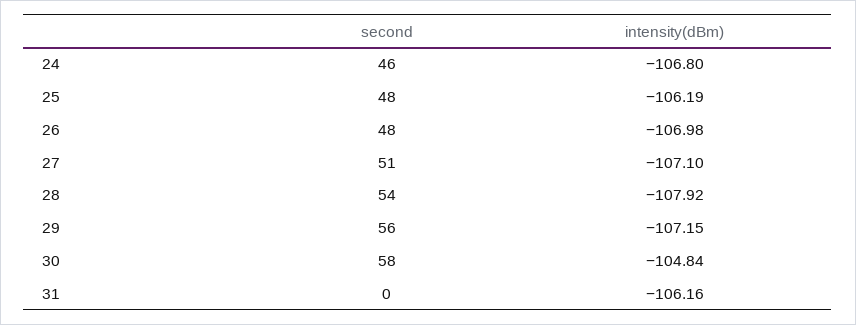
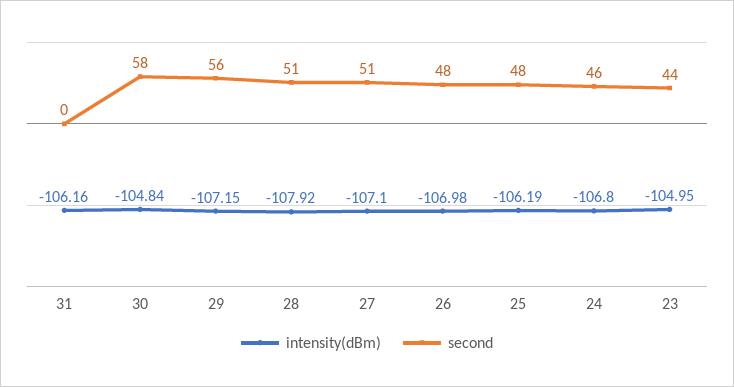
second, 28: 54 -> 51
intensity(dBm), 23: none -> -104.95
second, 23: none -> 44

